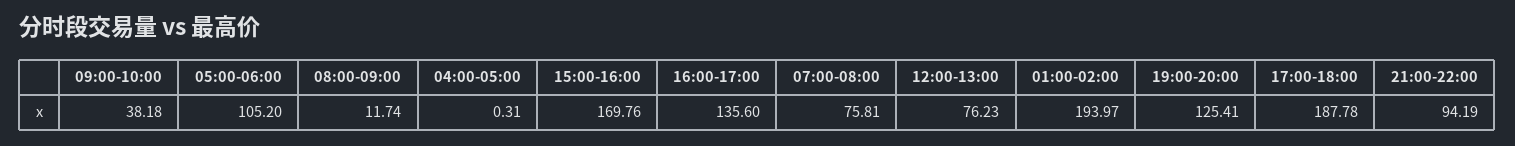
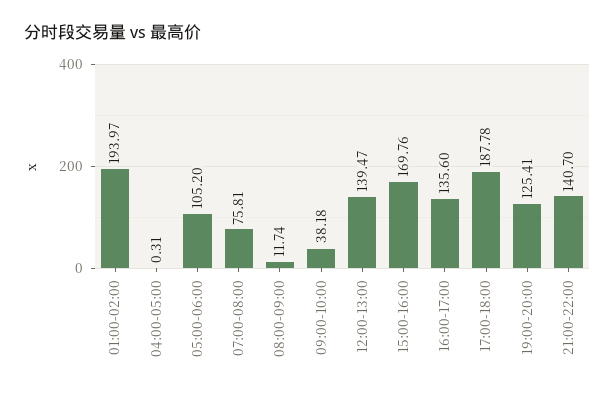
12:00-13:00: 76.23 -> 139.47
21:00-22:00: 94.19 -> 140.7

